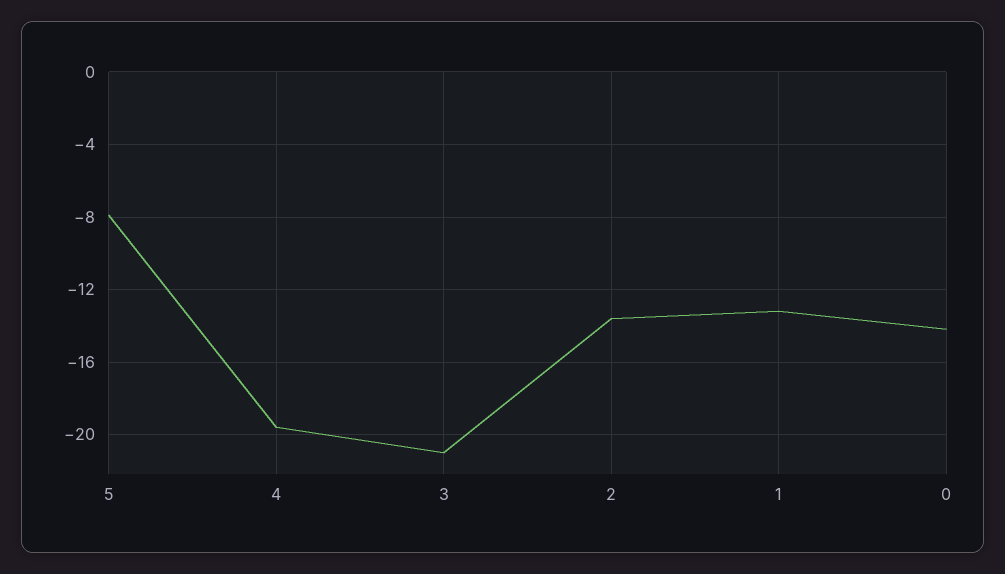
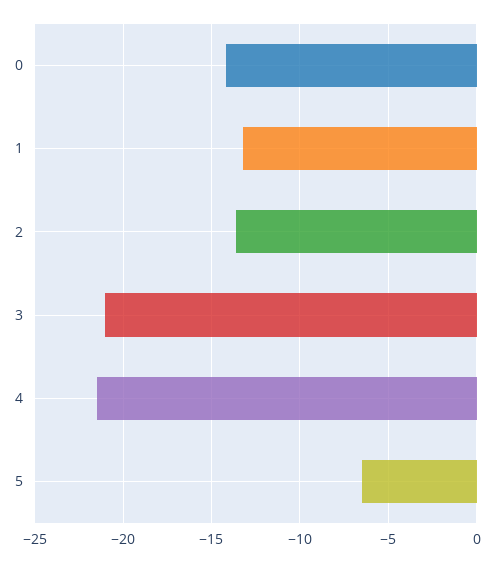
5: -8 -> -6.5
4: -19.5 -> -21.5

